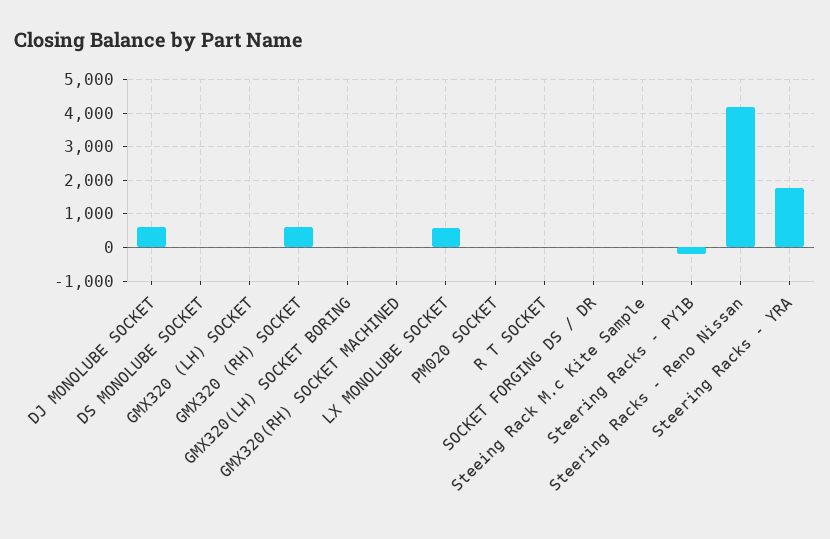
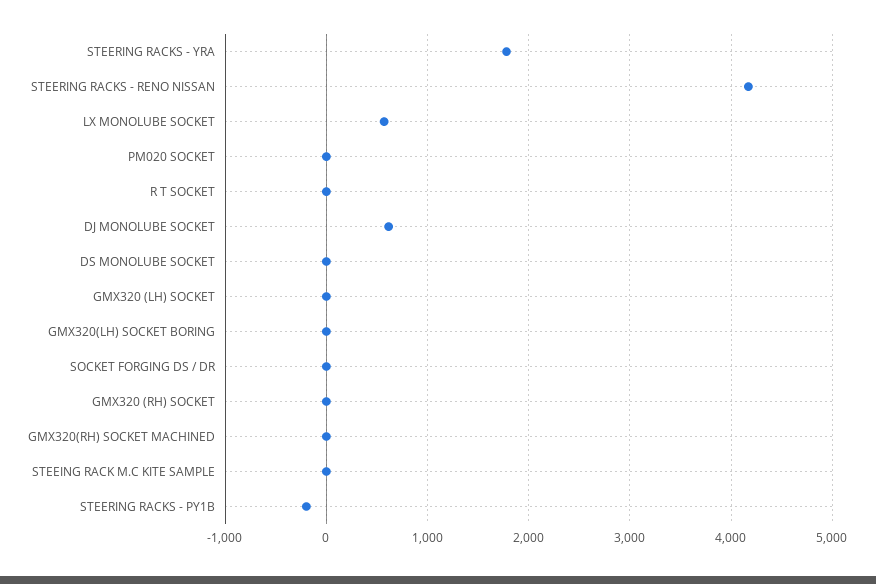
GMX320 (RH) SOCKET: 600 -> 0

